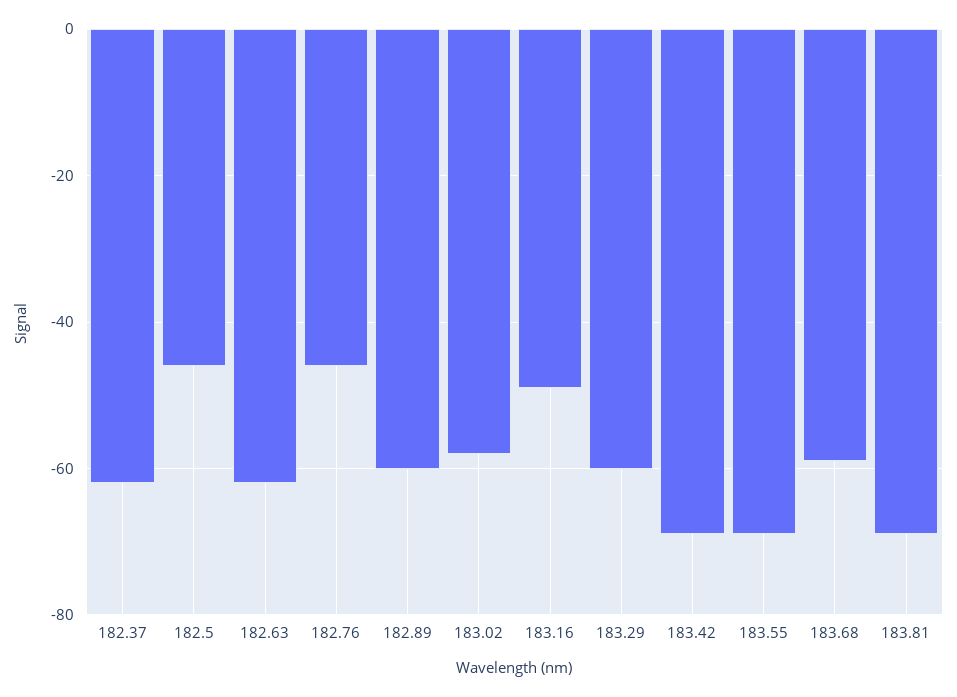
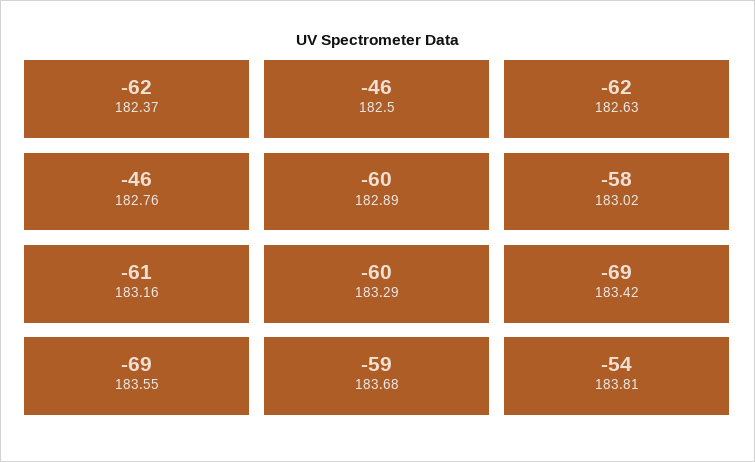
183.16: -50 -> -61
183.81: -70 -> -54

